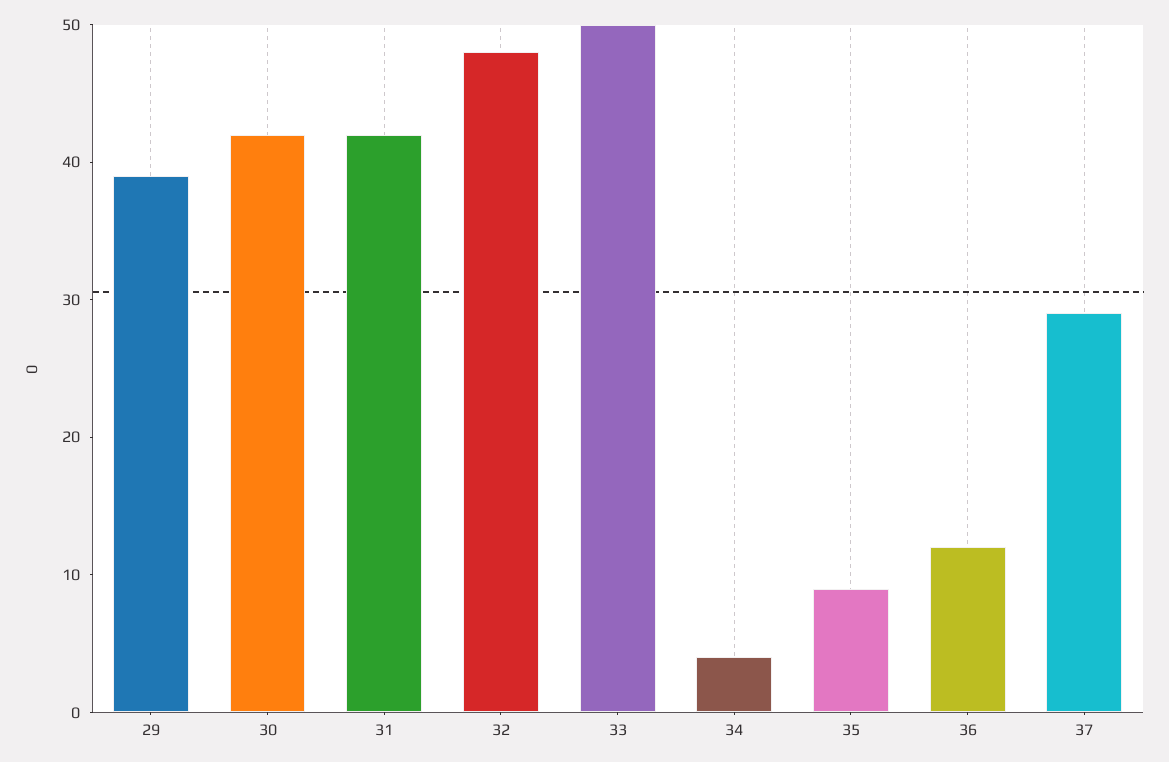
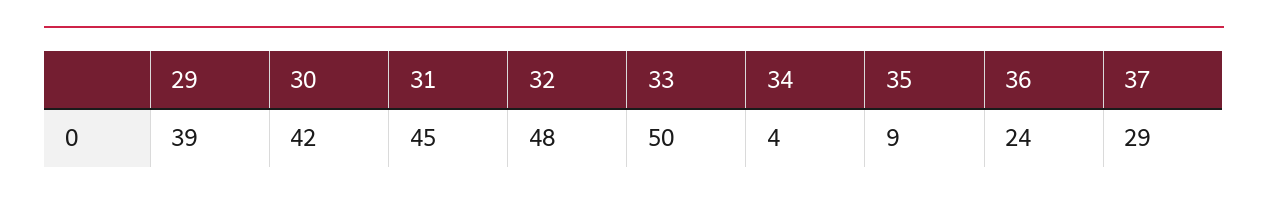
31: 42 -> 45
36: 12 -> 24

